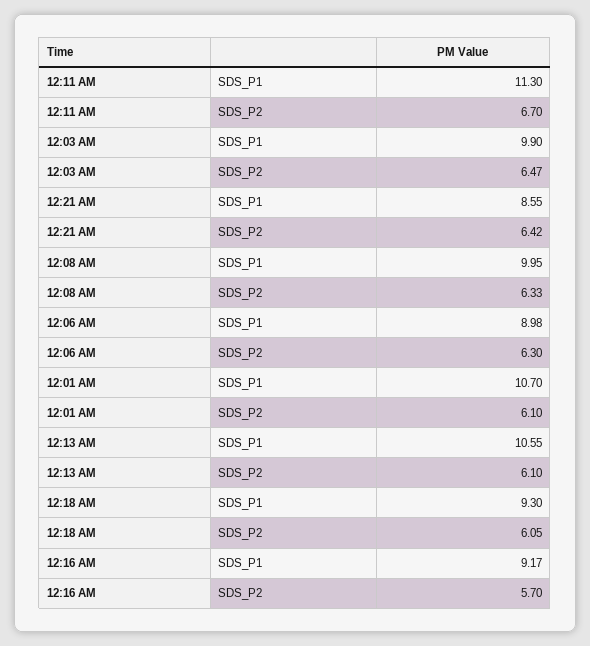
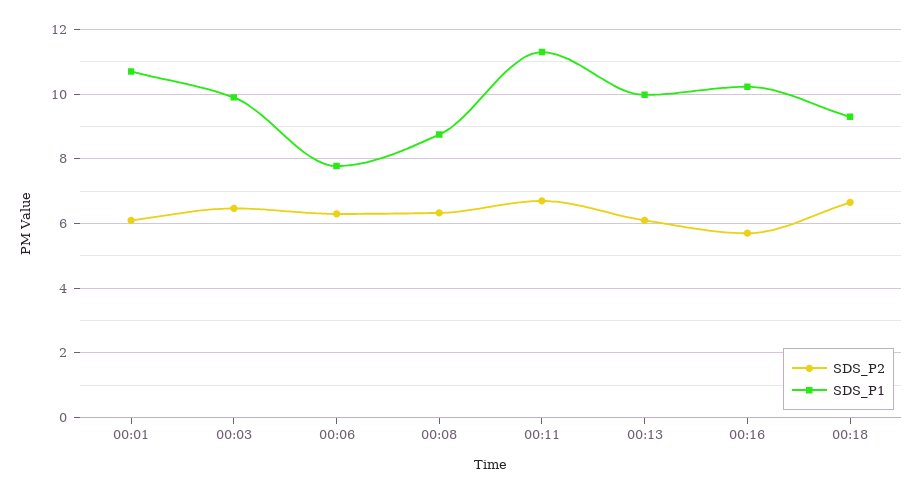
SDS_P1, 12:21 AM: 8.55 -> none
SDS_P2, 12:21 AM: 6.42 -> none
SDS_P1, 12:08 AM: 9.95 -> 8.8
SDS_P1, 12:06 AM: 8.98 -> 7.8
SDS_P1, 12:13 AM: 10.55 -> 10
SDS_P2, 12:18 AM: 6.05 -> 6.6
SDS_P1, 12:16 AM: 9.17 -> 10.2

